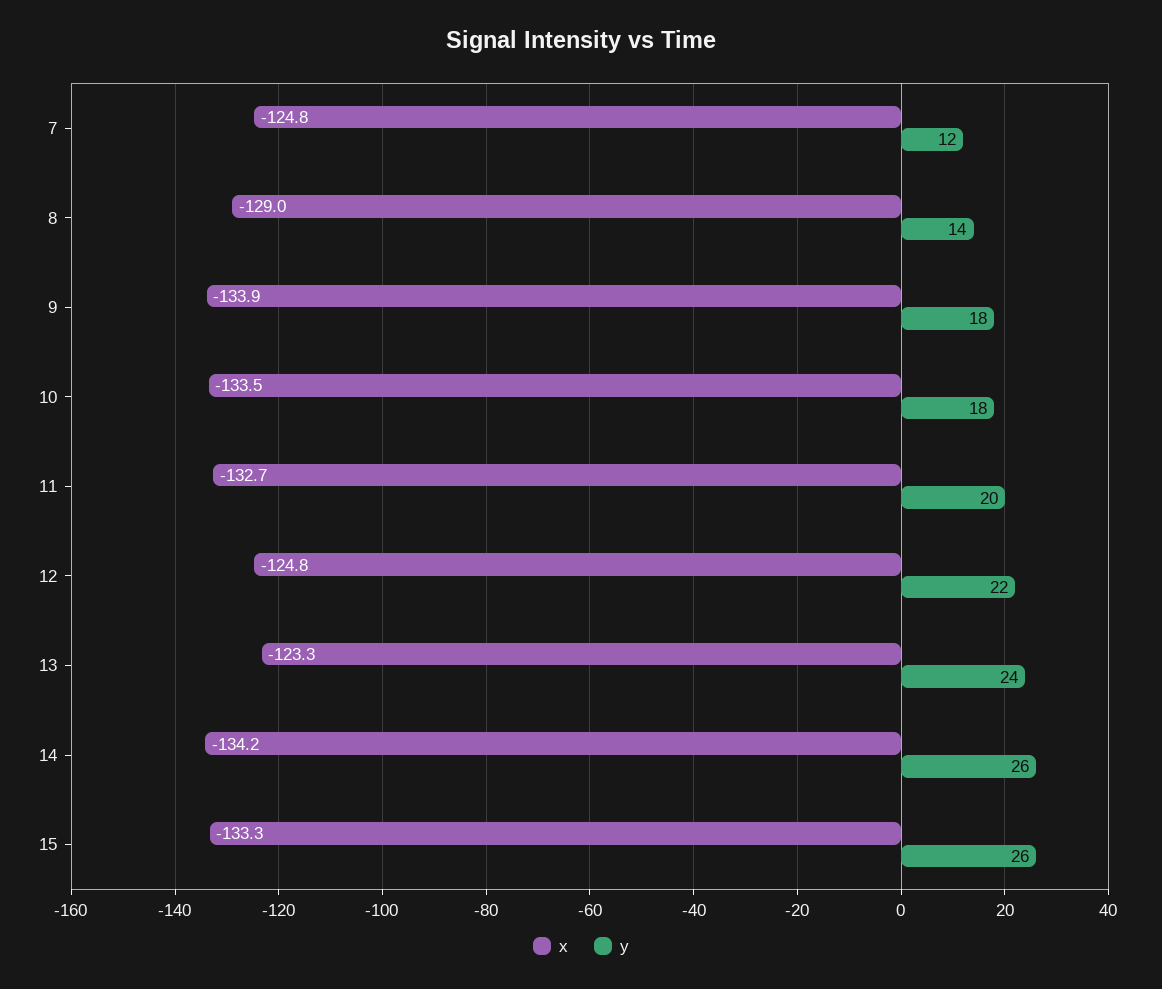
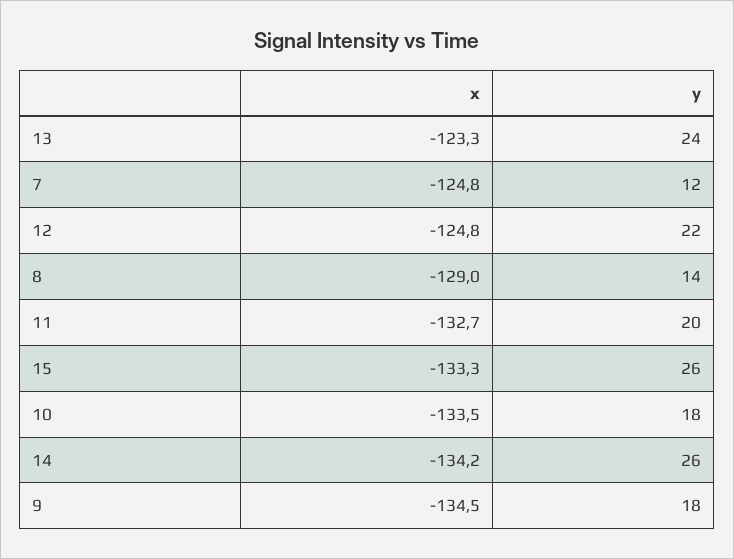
x, 9: -133.9 -> -134.5

